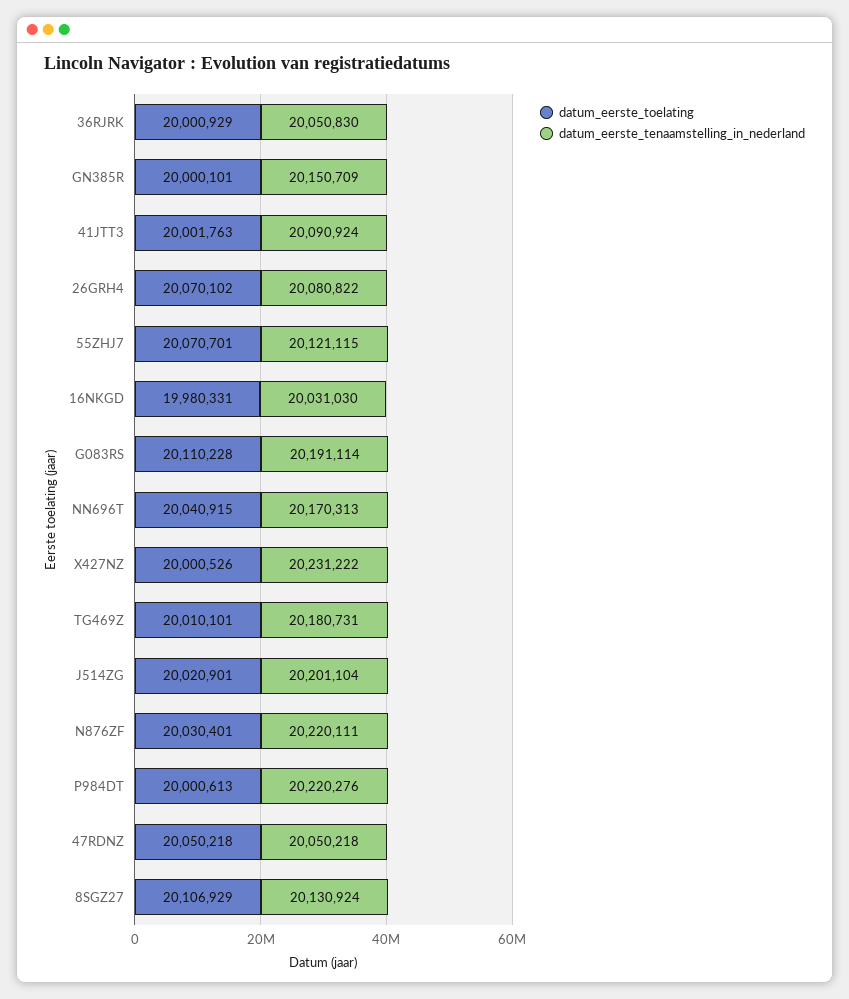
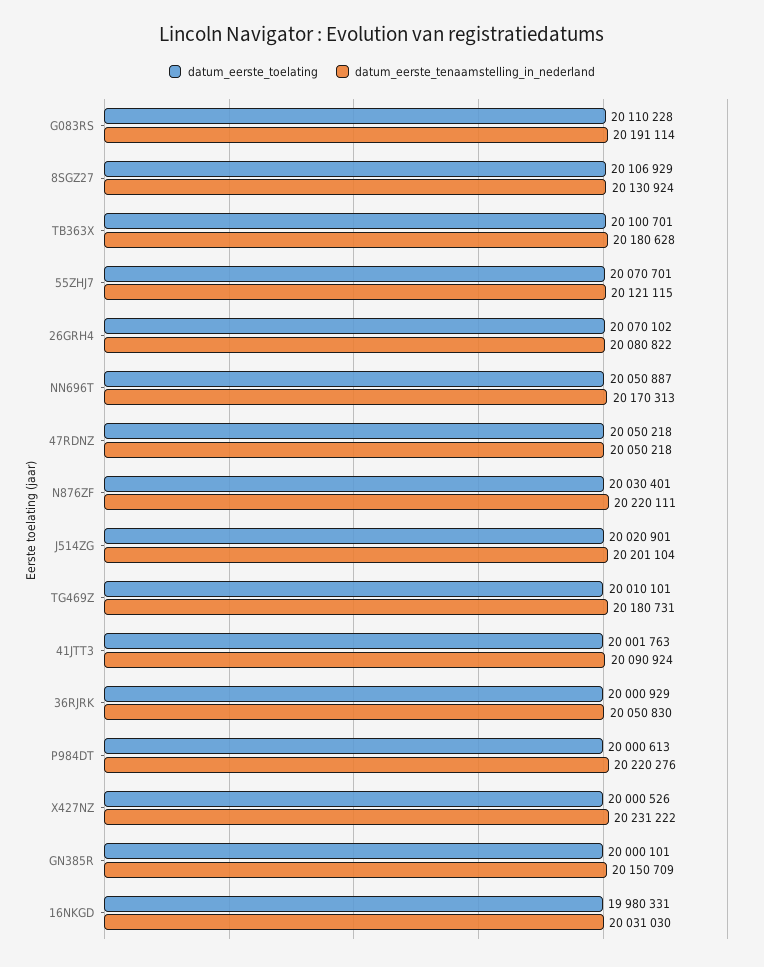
datum_eerste_toelating, NN696T: 20040915 -> 20050887
datum_eerste_toelating, TB363X: none -> 20100701
datum_eerste_tenaamstelling_in_nederland, TB363X: none -> 20180628

